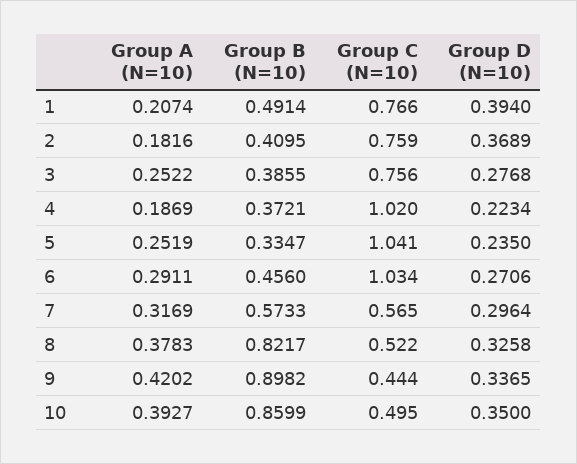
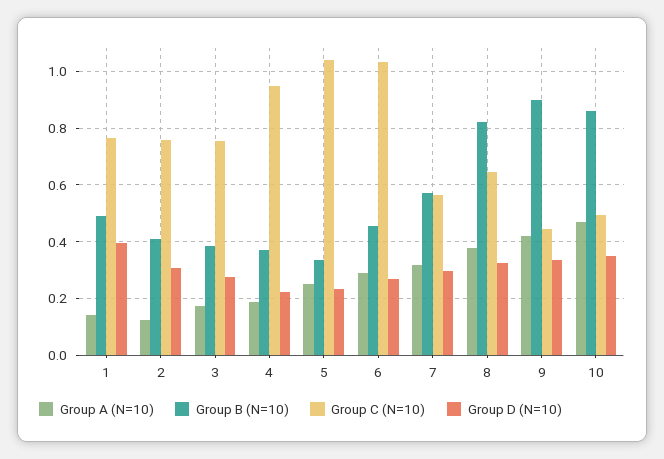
Group A (N=10), 1: 0.2074 -> 0.15
Group A (N=10), 2: 0.1816 -> 0.125
Group D (N=10), 2: 0.3689 -> 0.3
Group A (N=10), 3: 0.2522 -> 0.175
Group C (N=10), 4: 1.02 -> 0.95
Group C (N=10), 8: 0.522 -> 0.65
Group A (N=10), 10: 0.3927 -> 0.475

